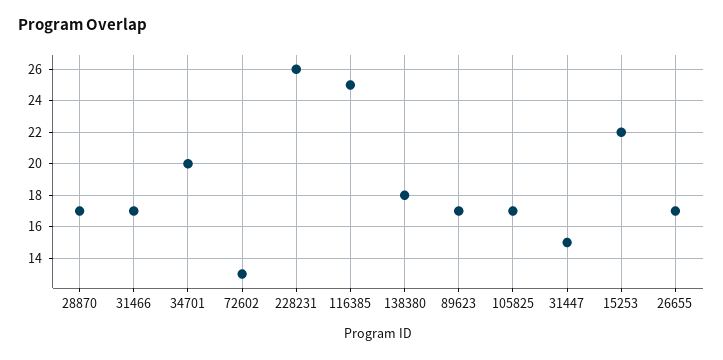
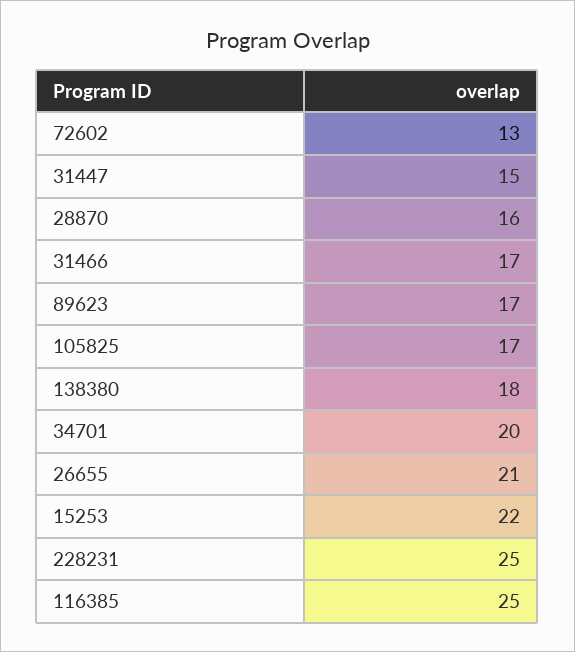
28870: 17 -> 16
228231: 26 -> 25
26655: 17 -> 21

